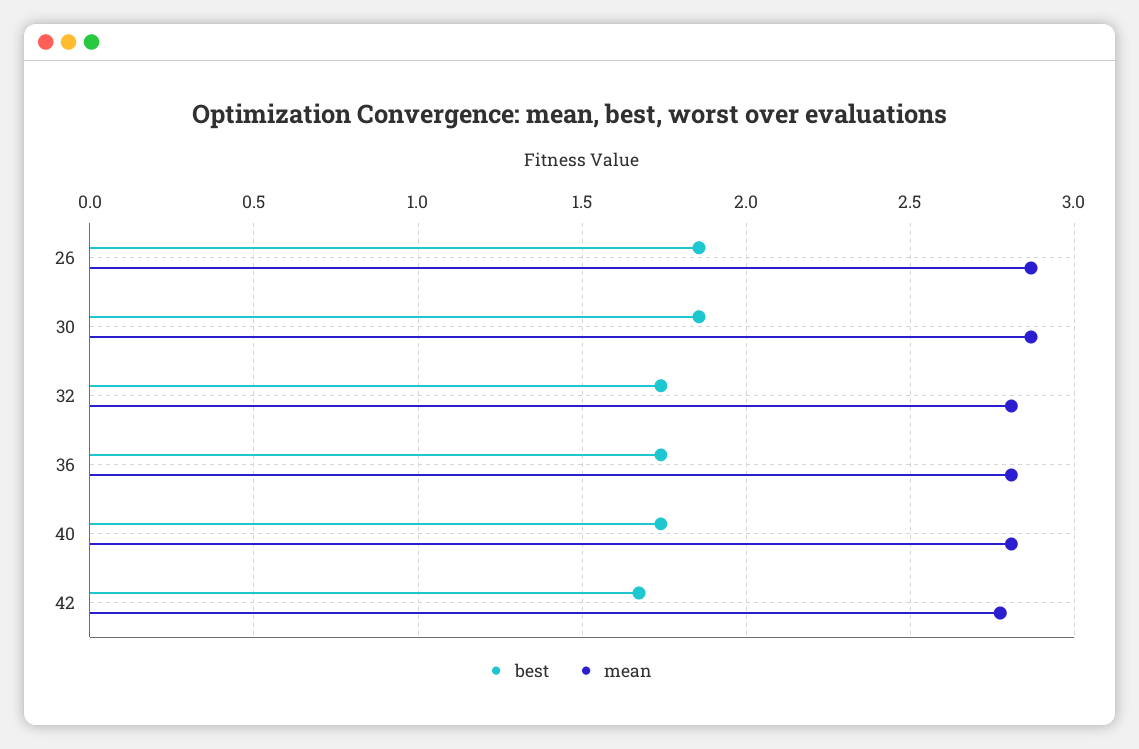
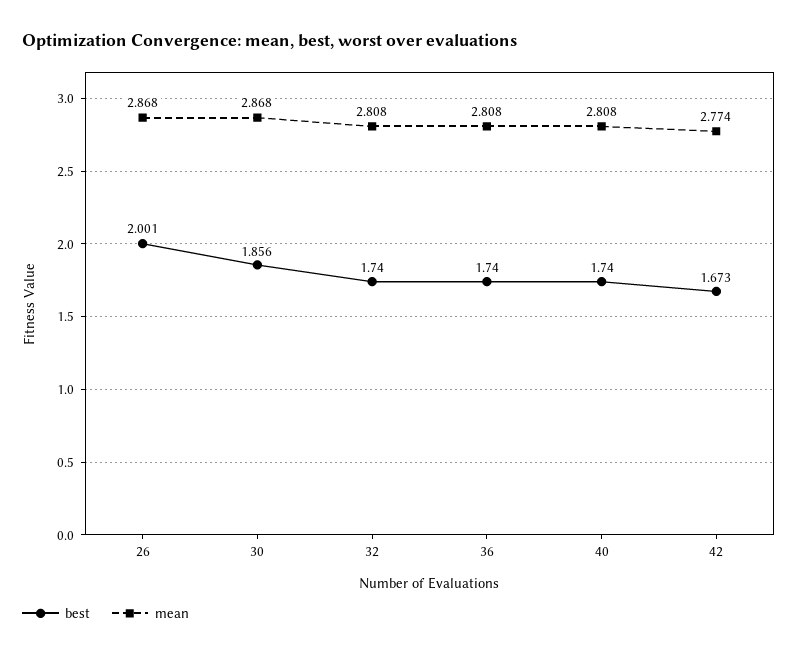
best, 26: 1.85 -> 2.001

